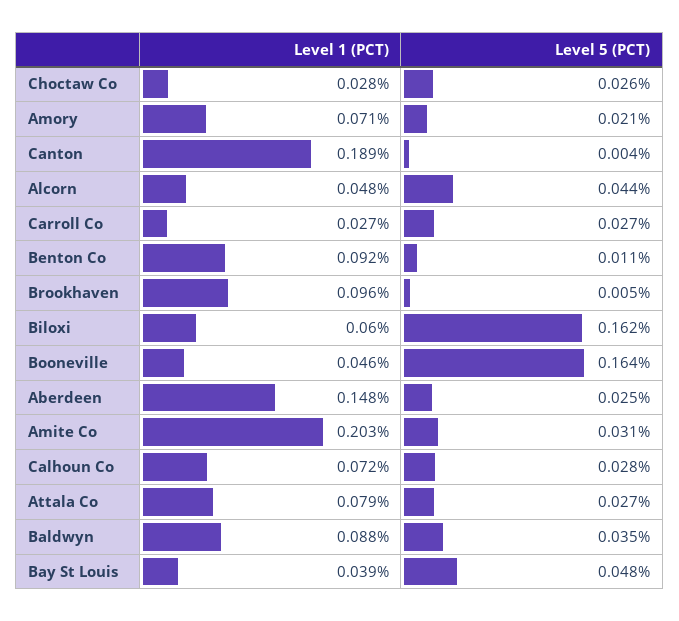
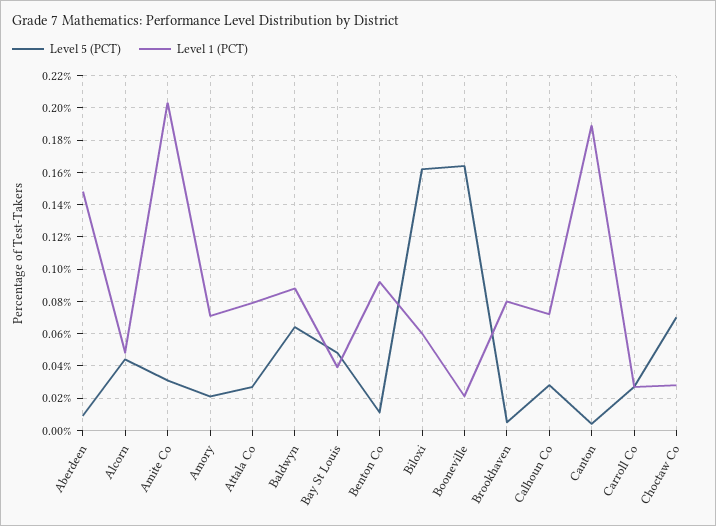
Level 5 (PCT), Choctaw Co: 0.026 -> 0.07
Level 1 (PCT), Brookhaven: 0.096 -> 0.08
Level 1 (PCT), Booneville: 0.046 -> 0.02
Level 5 (PCT), Aberdeen: 0.025 -> 0.01
Level 5 (PCT), Baldwyn: 0.035 -> 0.065

